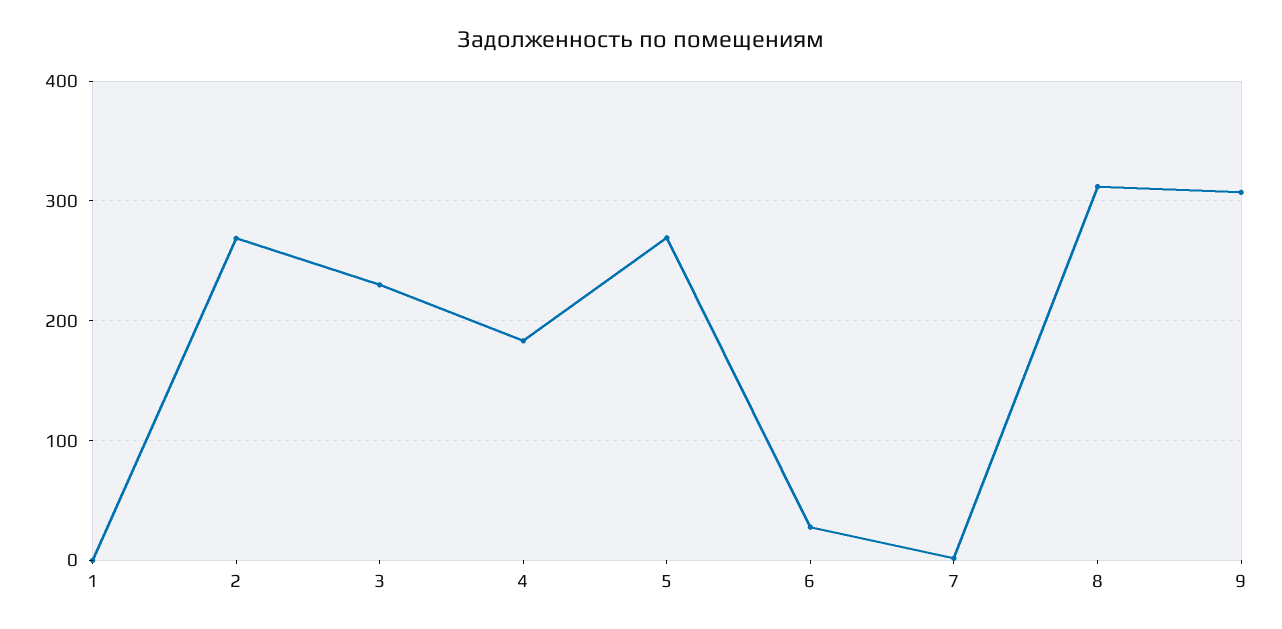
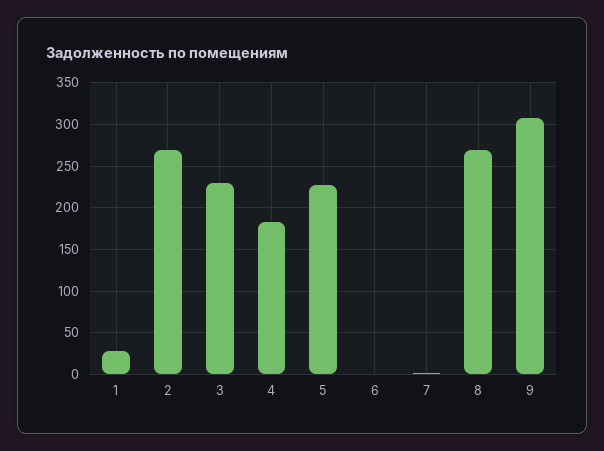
1: 0 -> 30
5: 270 -> 230
6: 30 -> 0
8: 310 -> 270

